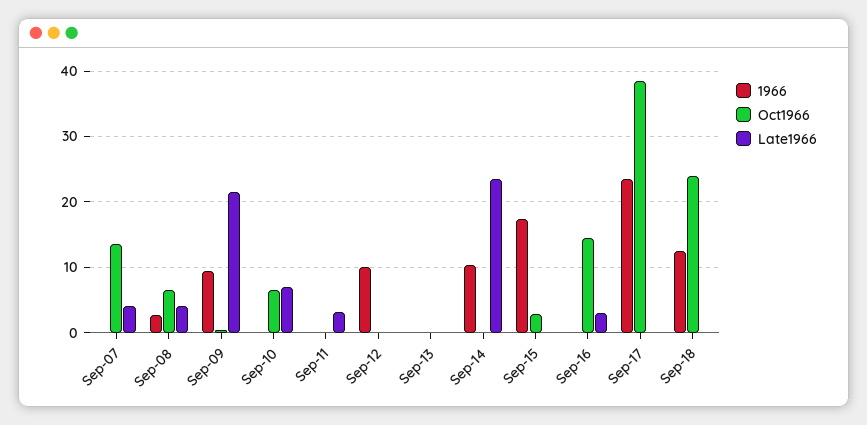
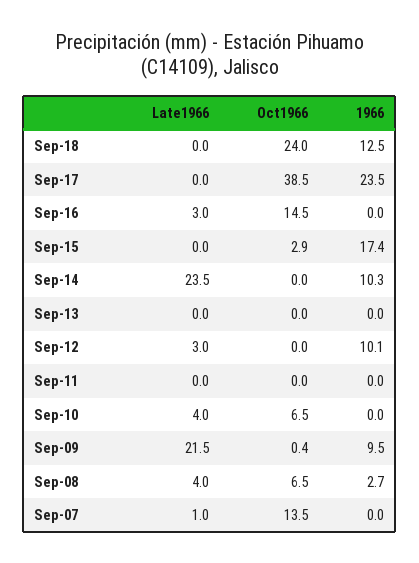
Late1966, Sep-07: 4 -> 1
Late1966, Sep-10: 7 -> 4
Late1966, Sep-11: 3 -> 0
Late1966, Sep-12: 0 -> 3

